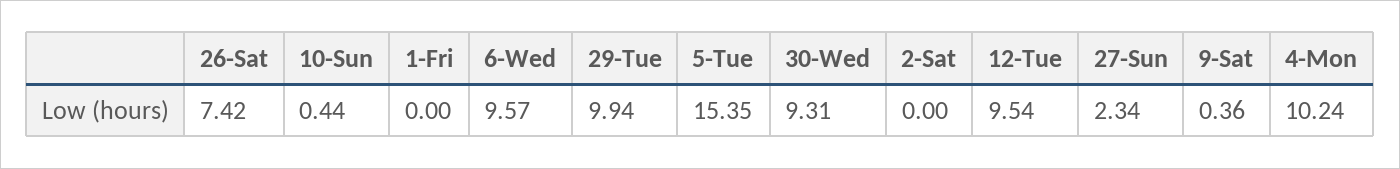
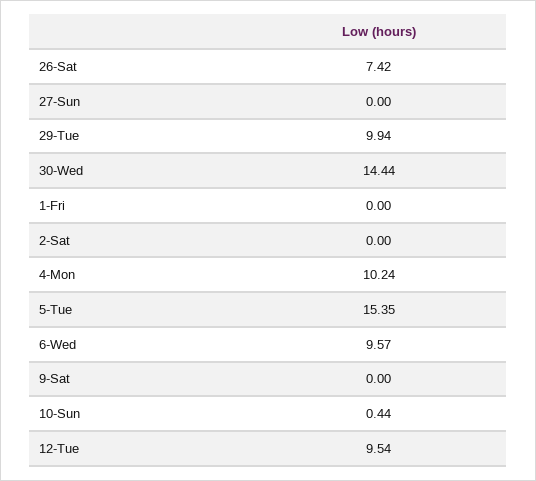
30-Wed: 9.31 -> 14.44
27-Sun: 2.34 -> 0
9-Sat: 0.36 -> 0

